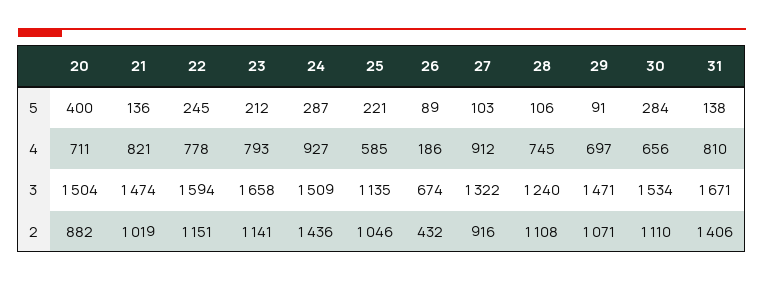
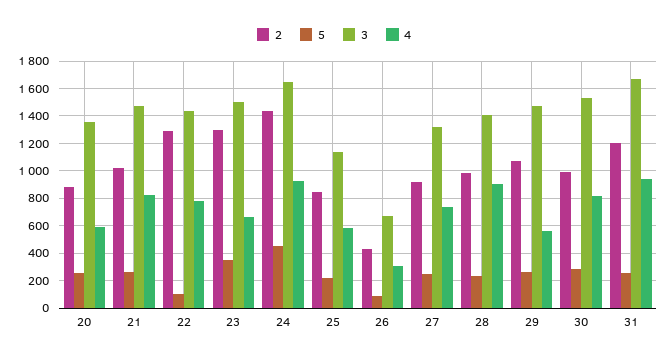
5, 20: 400 -> 250
5, 21: 136 -> 250
5, 22: 245 -> 100
5, 23: 212 -> 350
5, 24: 287 -> 450
5, 27: 103 -> 250
5, 28: 106 -> 250
5, 29: 91 -> 250
5, 31: 138 -> 250
4, 20: 711 -> 600
4, 23: 793 -> 650
4, 26: 186 -> 300
4, 27: 912 -> 750
4, 28: 745 -> 900
4, 29: 697 -> 550
4, 30: 656 -> 800
4, 31: 810 -> 950
3, 20: 1504 -> 1350
3, 22: 1594 -> 1450
3, 23: 1658 -> 1500
3, 24: 1509 -> 1650
3, 28: 1240 -> 1400
2, 22: 1151 -> 1300
2, 23: 1141 -> 1300
2, 25: 1046 -> 850
2, 28: 1108 -> 1000
2, 30: 1110 -> 1000
2, 31: 1406 -> 1200

